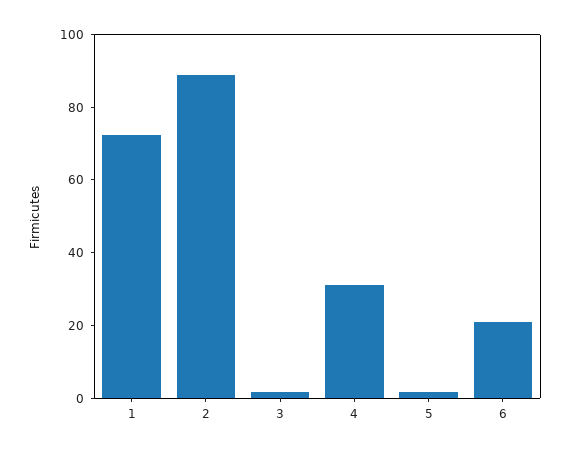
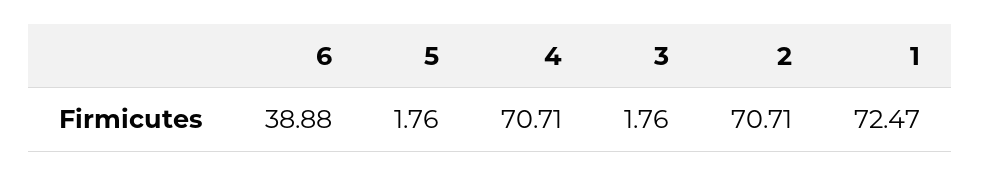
2: 90 -> 70.71
4: 30 -> 70.71
6: 20 -> 38.88

